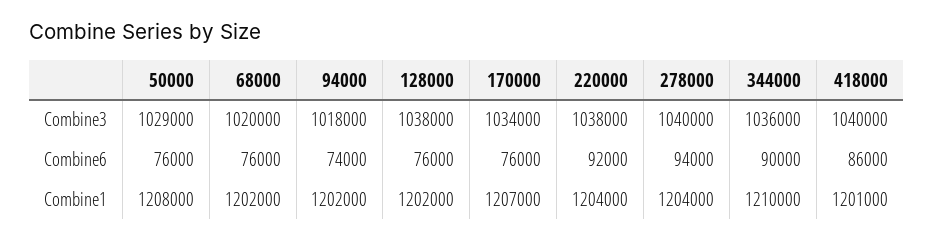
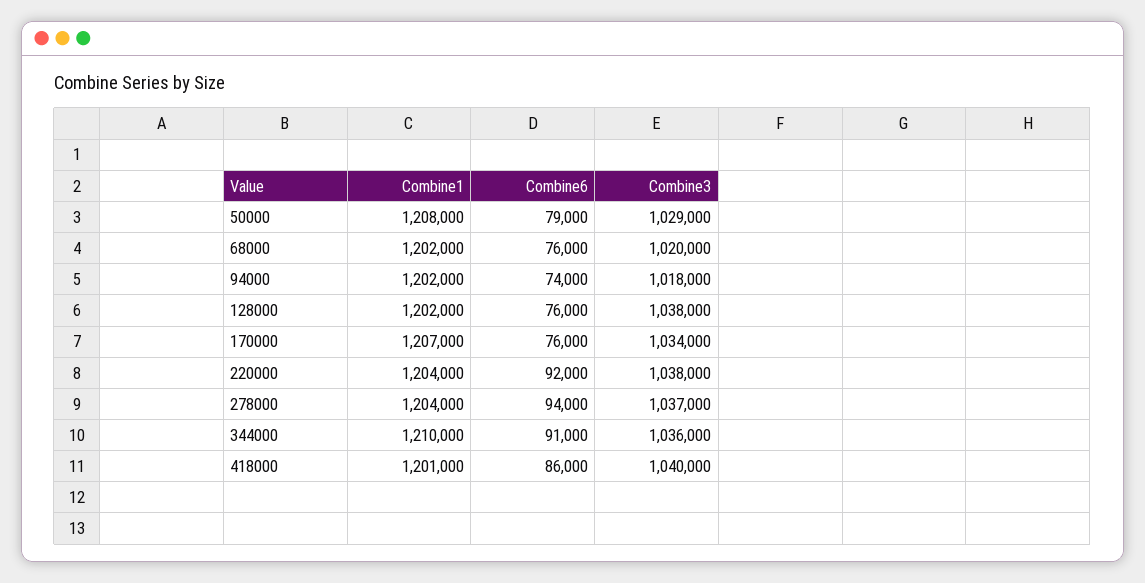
278000, Combine3: 1040000 -> 1037000
50000, Combine6: 76000 -> 79000
344000, Combine6: 90000 -> 91000

